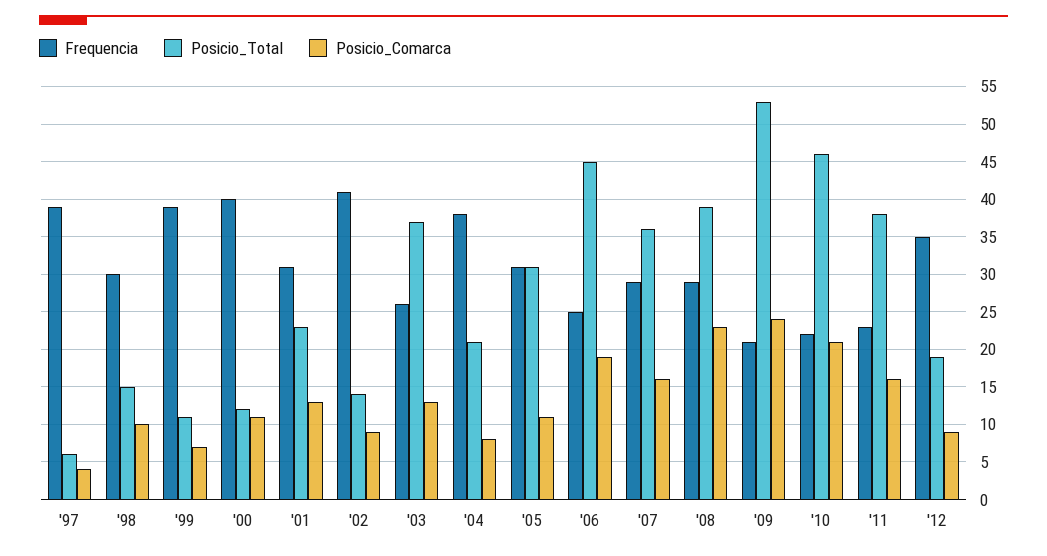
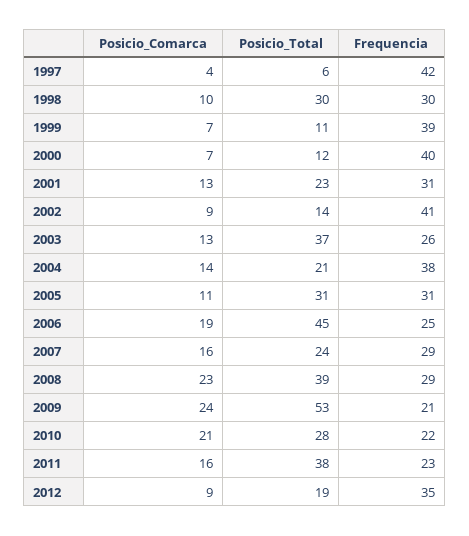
Frequencia, '97: 39 -> 42
Posicio_Total, '98: 15 -> 30
Posicio_Comarca, '00: 11 -> 7
Posicio_Comarca, '04: 8 -> 14
Posicio_Total, '07: 36 -> 24
Posicio_Total, '10: 46 -> 28

